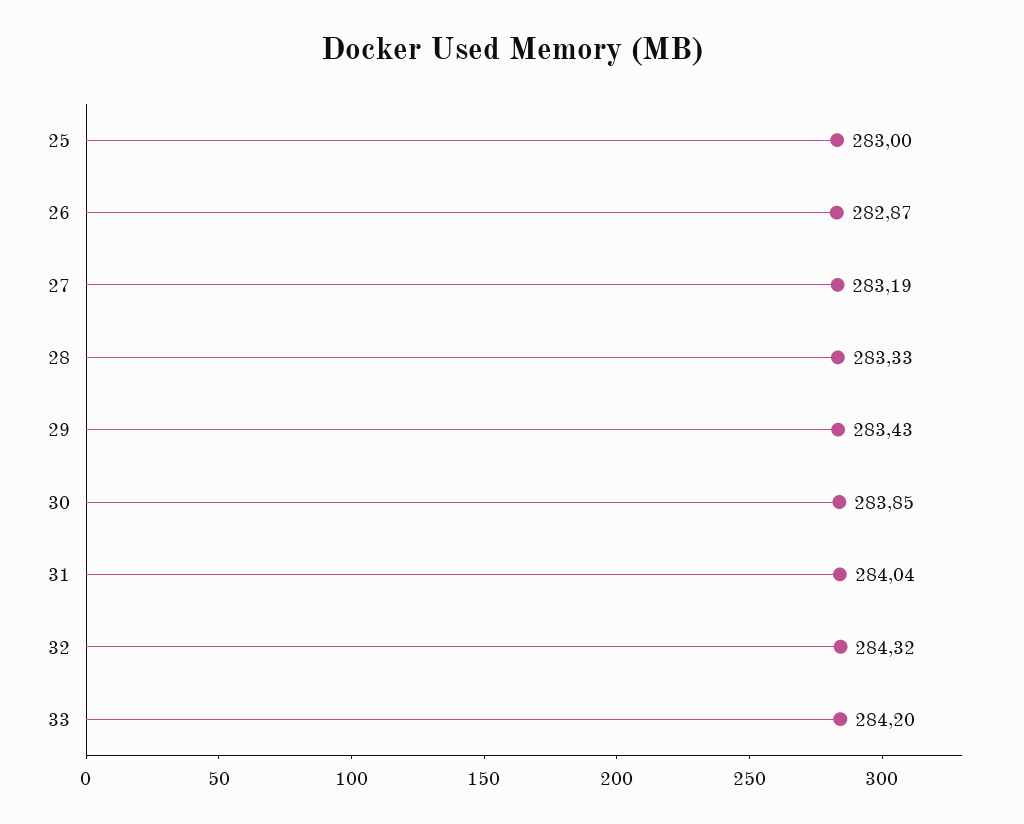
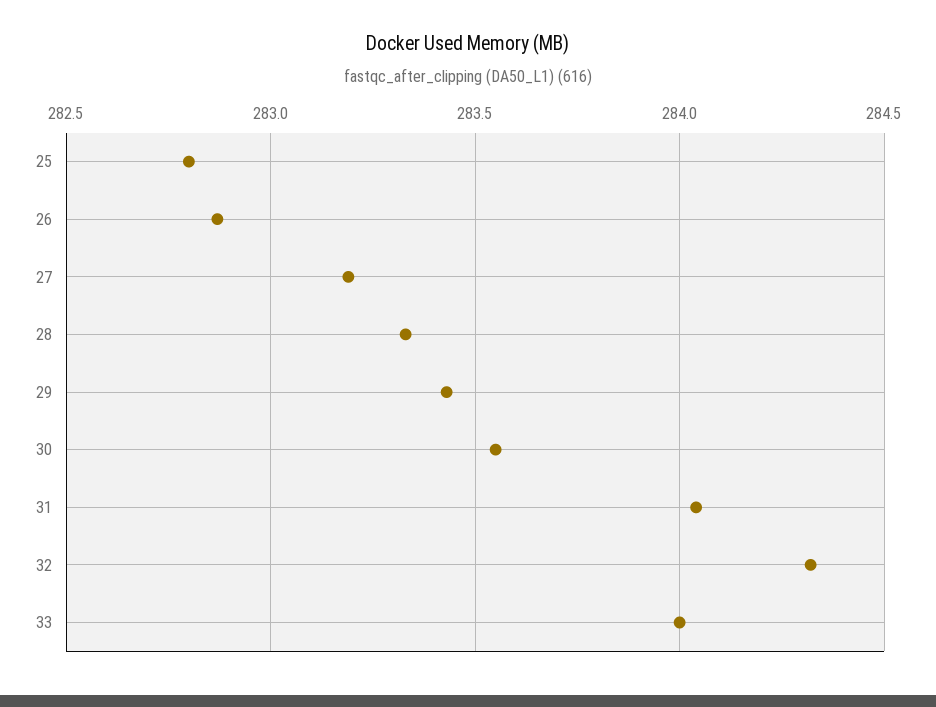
25: 283 -> 282.8
30: 283.85 -> 283.55
33: 284.2 -> 284

